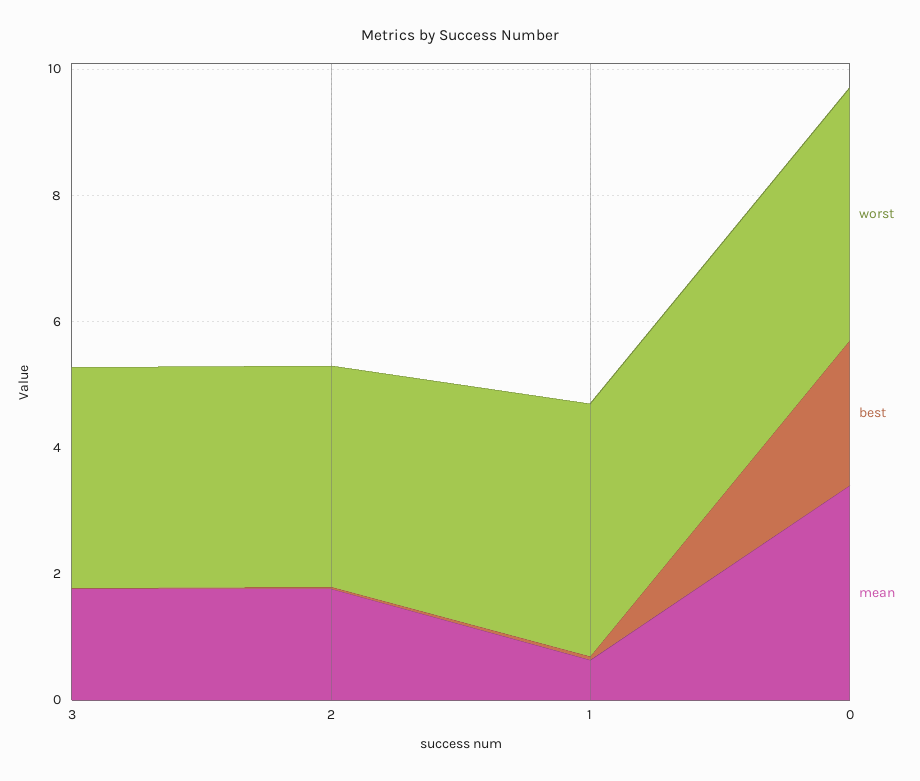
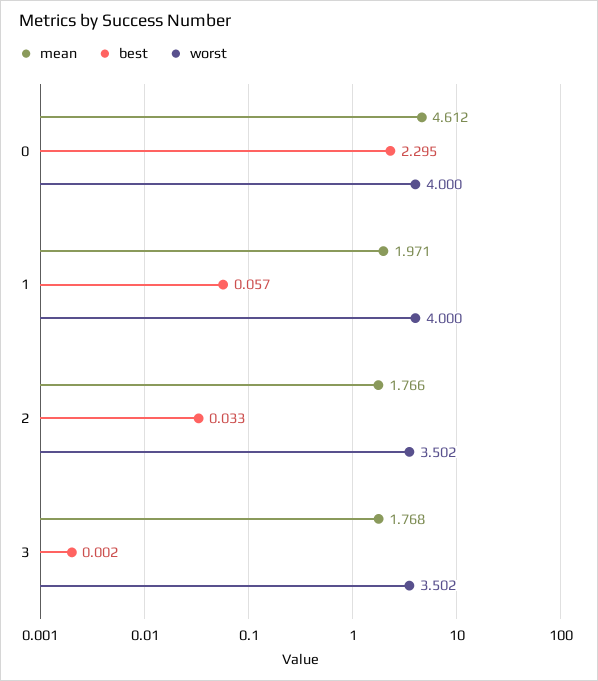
mean, 1: 0.5 -> 1.971
mean, 0: 3.5 -> 4.612

